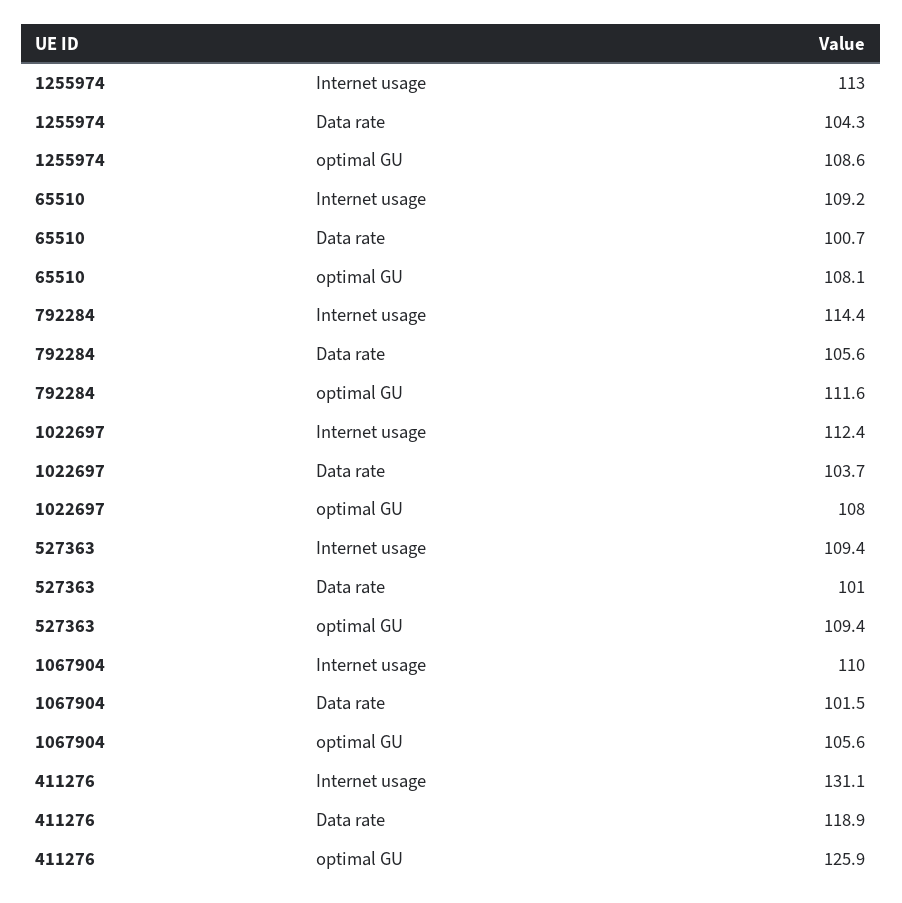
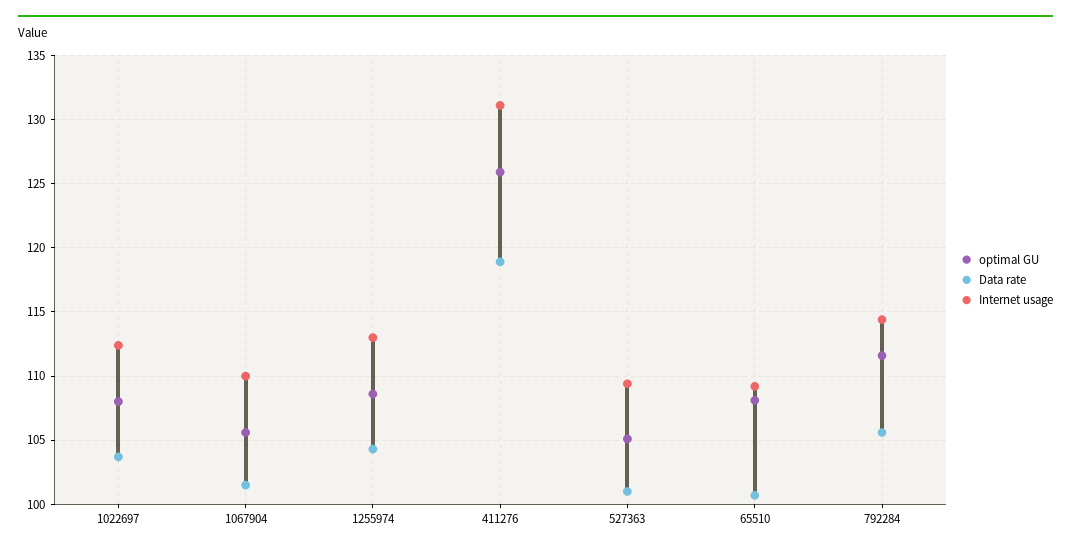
optimal GU, 527363: 109.4 -> 105

